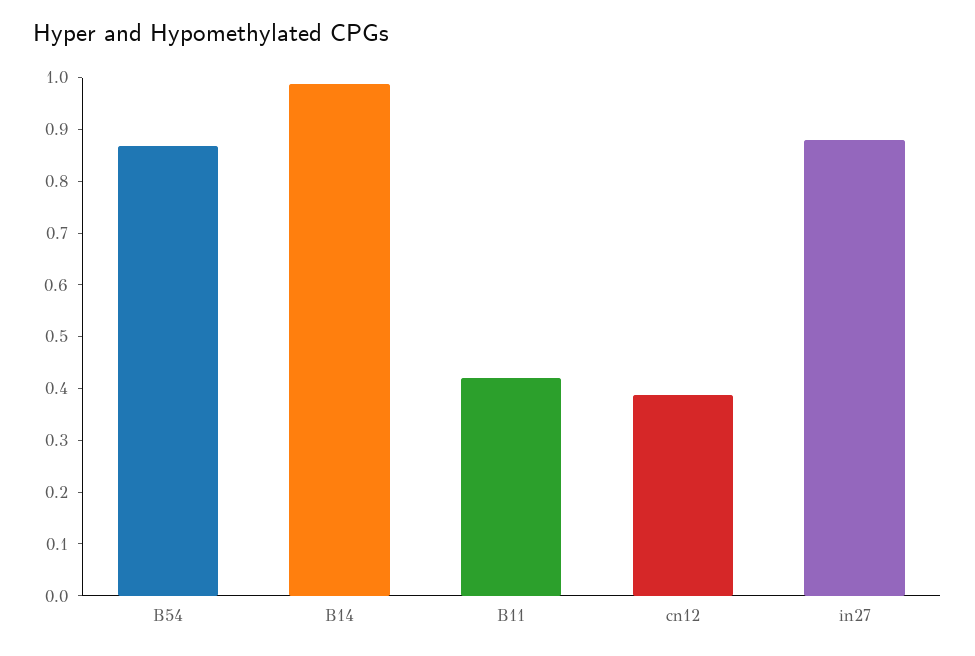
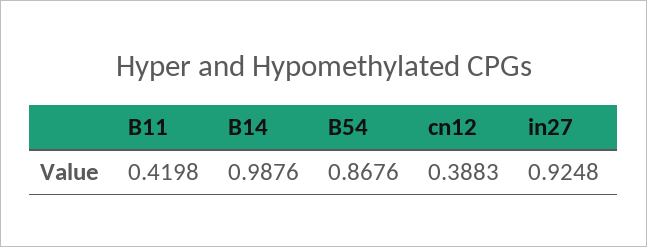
in27: 0.88 -> 0.9248

